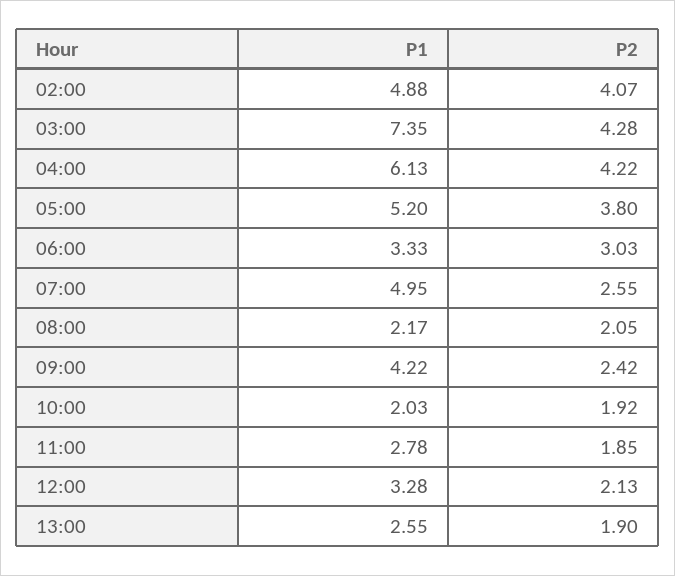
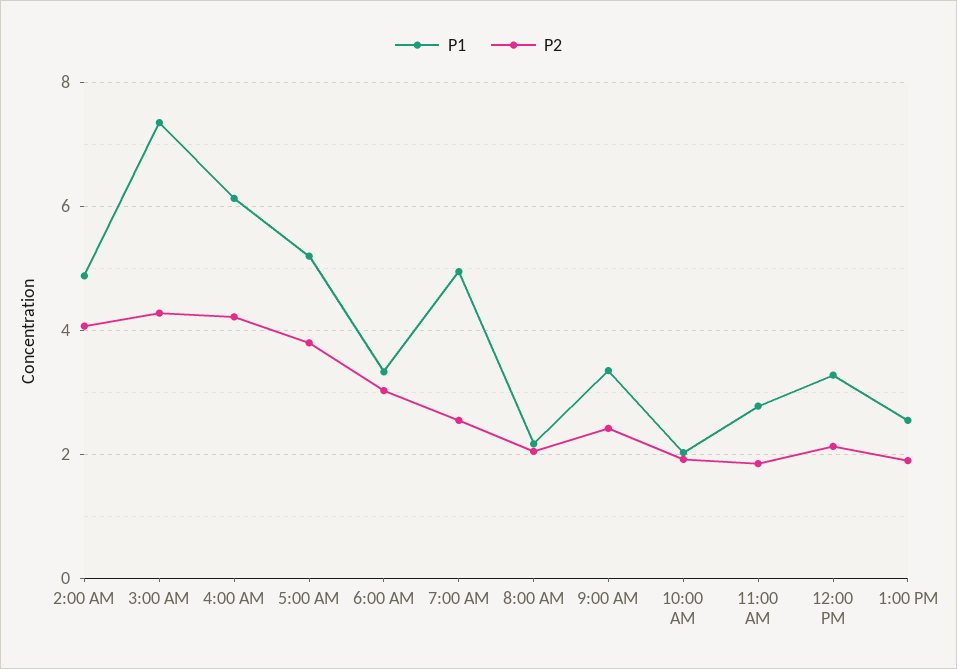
P1, 09:00: 4.22 -> 3.4

